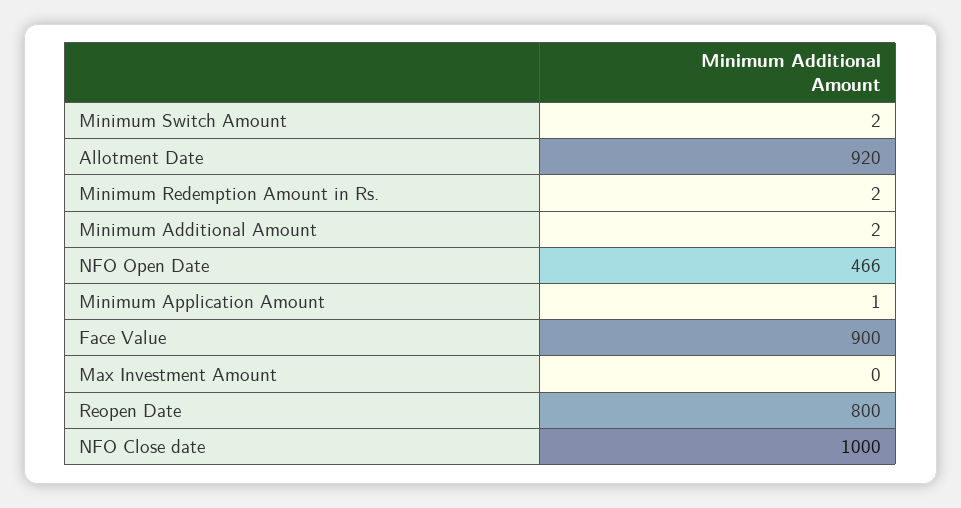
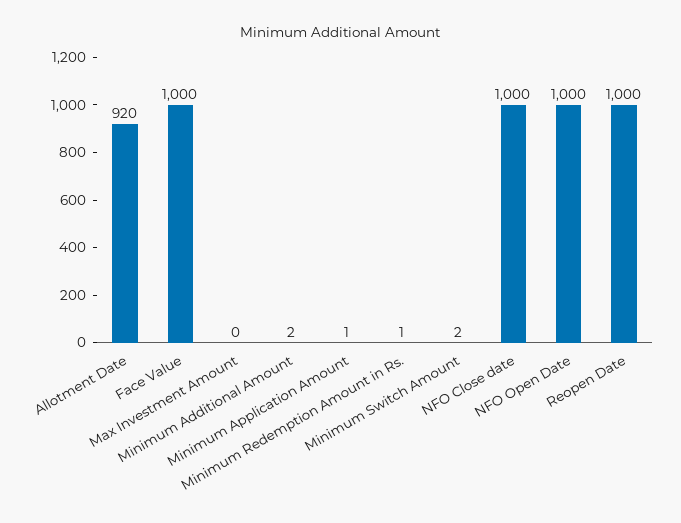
Minimum Redemption Amount in Rs.: 2 -> 1
NFO Open Date: 466 -> 1000
Face Value: 900 -> 1000
Reopen Date: 800 -> 1000

